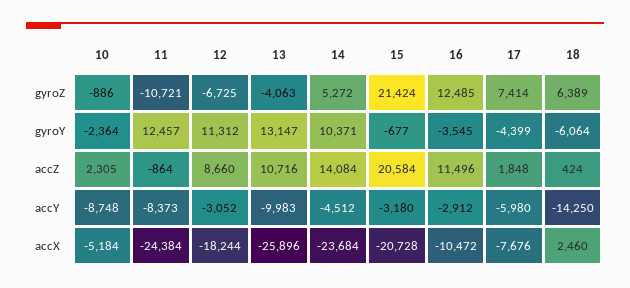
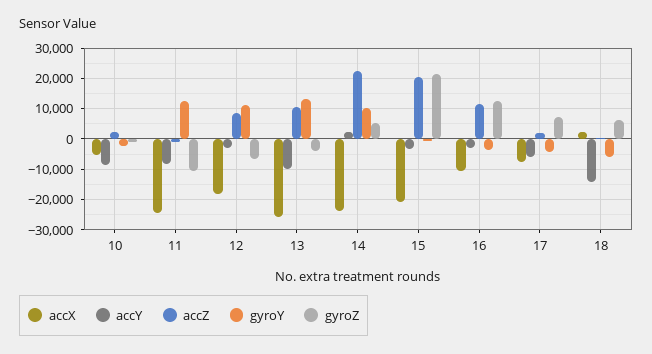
accZ, 14: 14084 -> 22000
accY, 14: -4512 -> 2000

